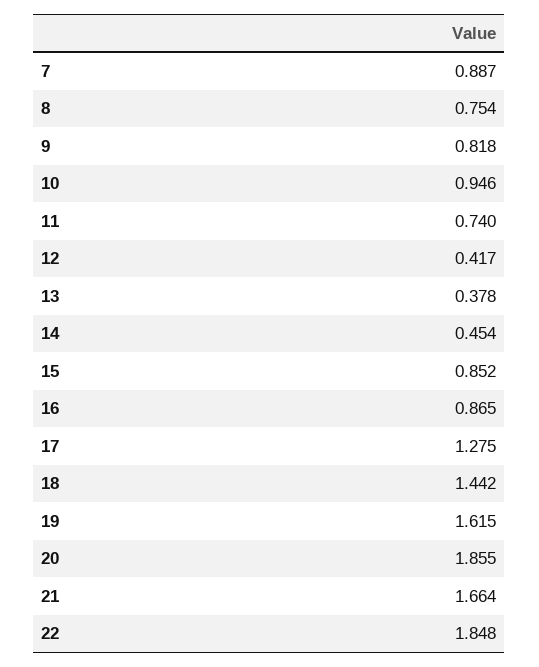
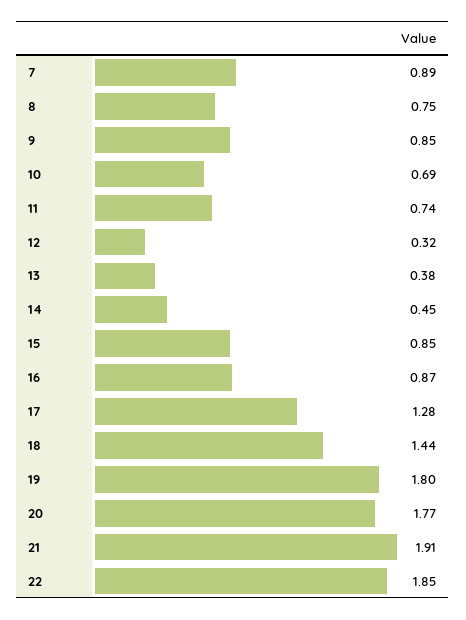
9: 0.818 -> 0.85
10: 0.946 -> 0.69
12: 0.417 -> 0.32
19: 1.615 -> 1.8
20: 1.855 -> 1.77
21: 1.664 -> 1.91

